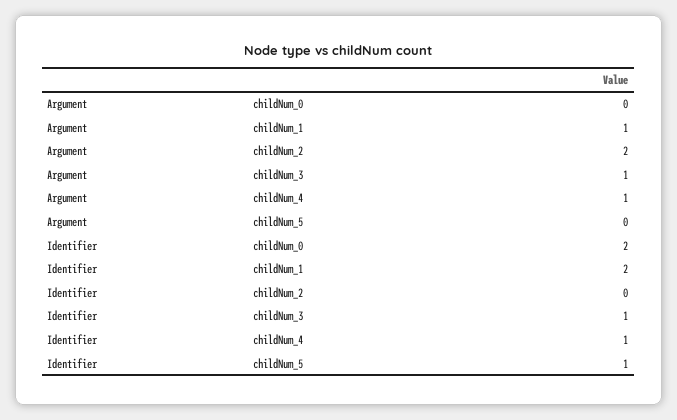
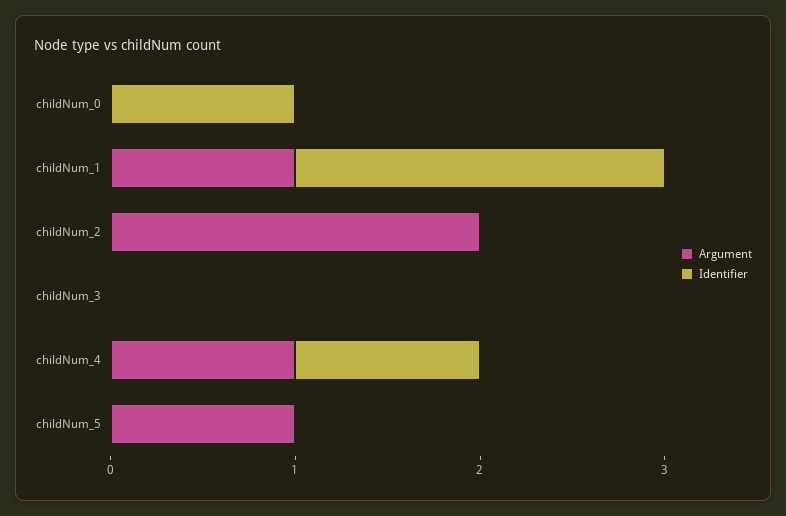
Argument, childNum_3: 1 -> 0
Argument, childNum_5: 0 -> 1
Identifier, childNum_0: 2 -> 1
Identifier, childNum_3: 1 -> 0
Identifier, childNum_5: 1 -> 0

